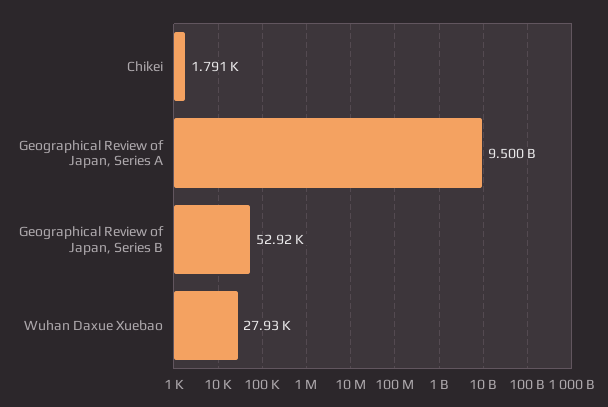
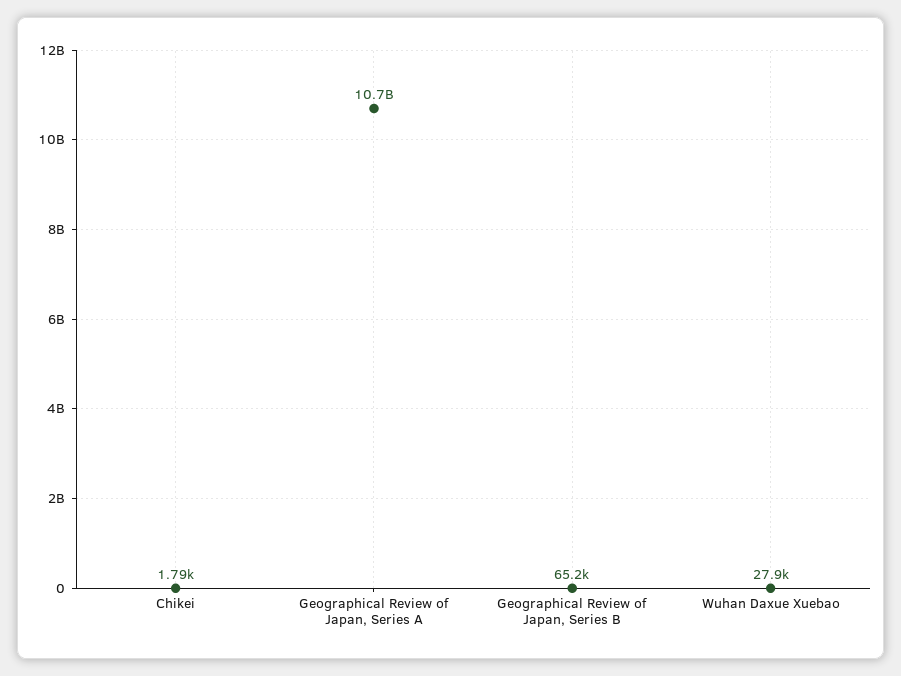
Geographical Review of Japan, Series A: 9500000000 -> 10700000000
Geographical Review of Japan, Series B: 52920 -> 65200

